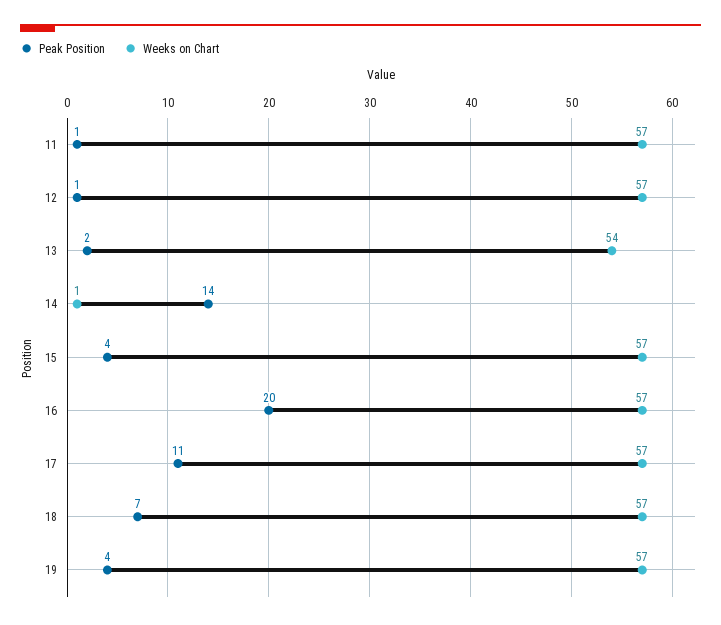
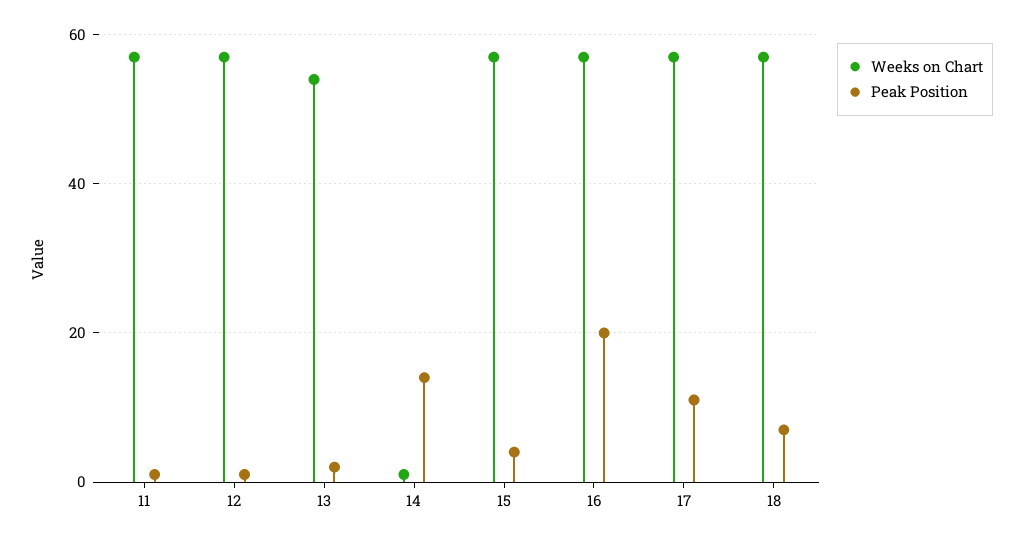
Peak Position, 19: 4 -> none
Weeks on Chart, 19: 57 -> none

